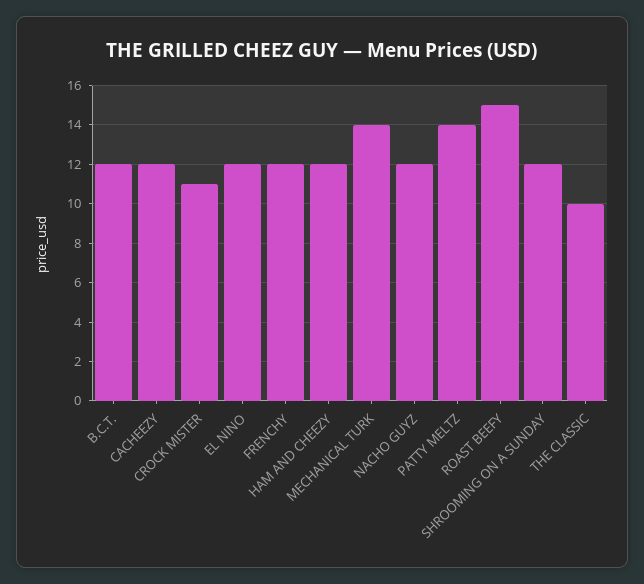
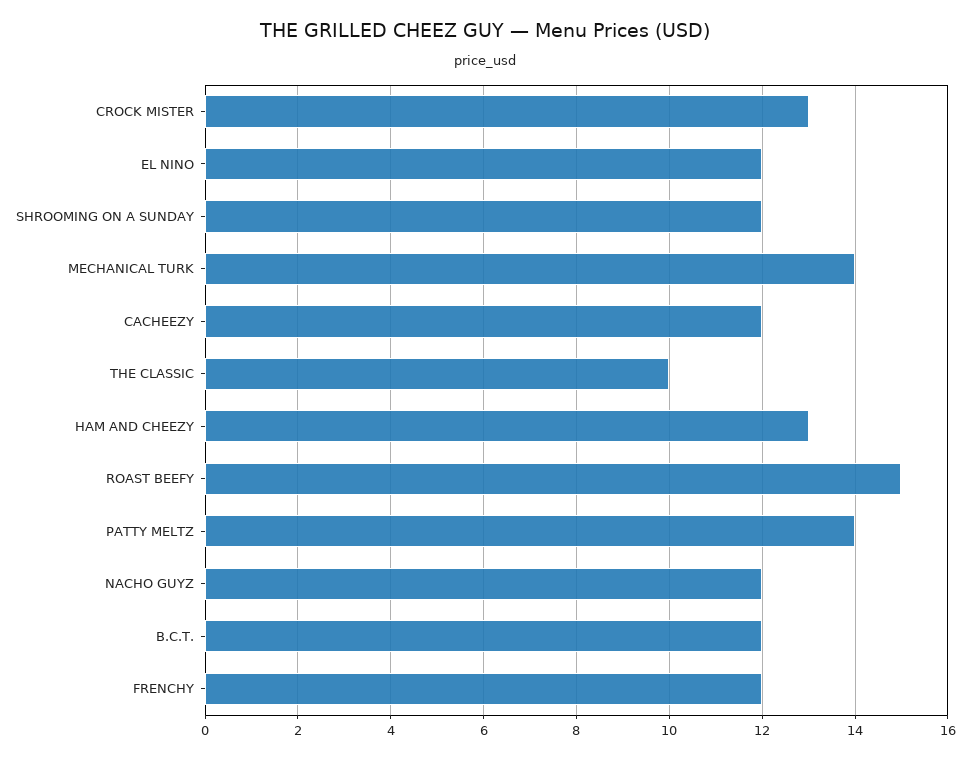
CROCK MISTER: 11 -> 13
HAM AND CHEEZY: 12 -> 13

